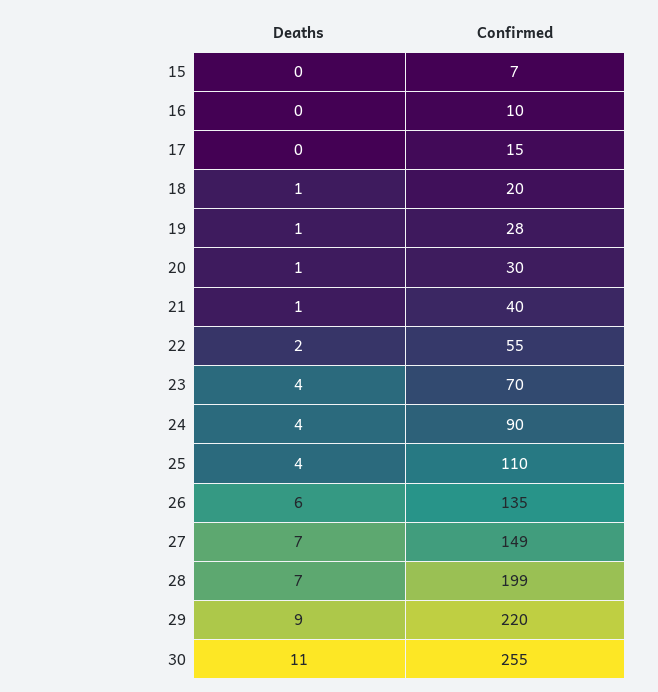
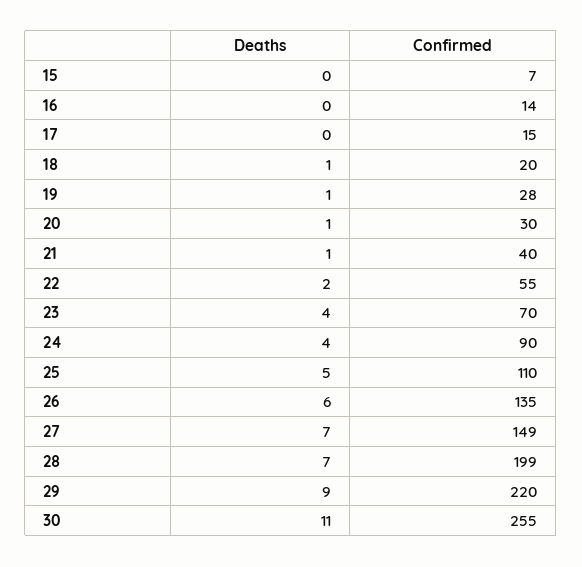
Confirmed, 16: 10 -> 14
Deaths, 25: 4 -> 5

